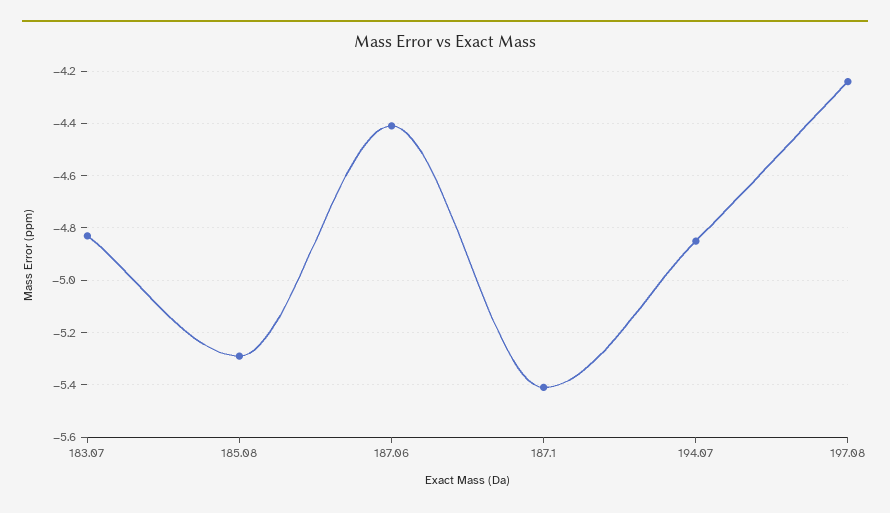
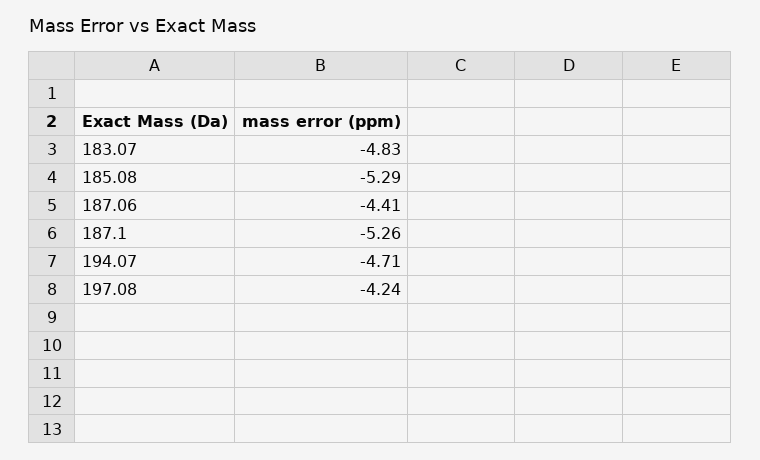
187.1: -5.4 -> -5.26
194.07: -4.85 -> -4.71

